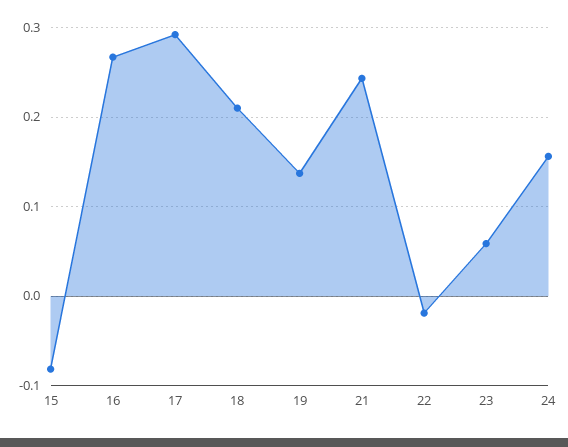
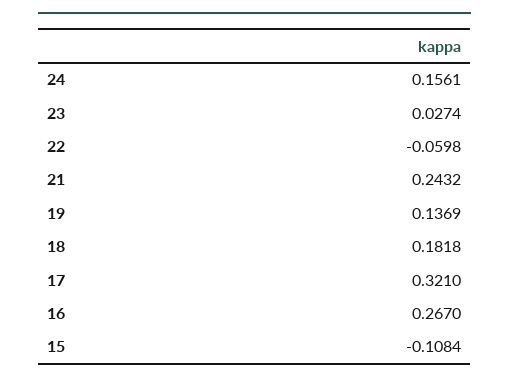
15: -0.08 -> -0.1084
17: 0.29 -> 0.321
18: 0.21 -> 0.1818
22: -0.02 -> -0.0598
23: 0.06 -> 0.0274

